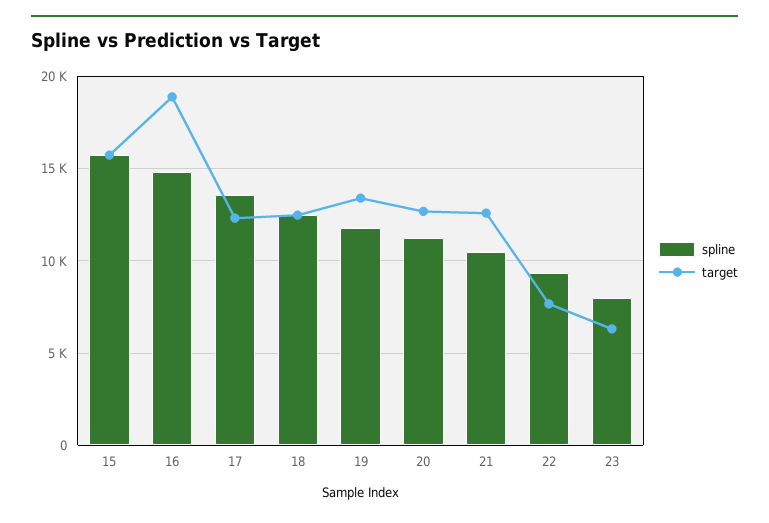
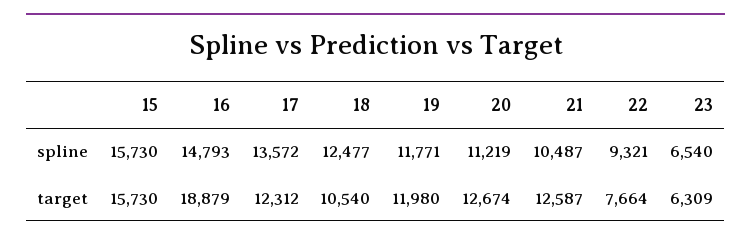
target, 18: 12500 -> 10540
target, 19: 13500 -> 11980
spline, 23: 8000 -> 6540

